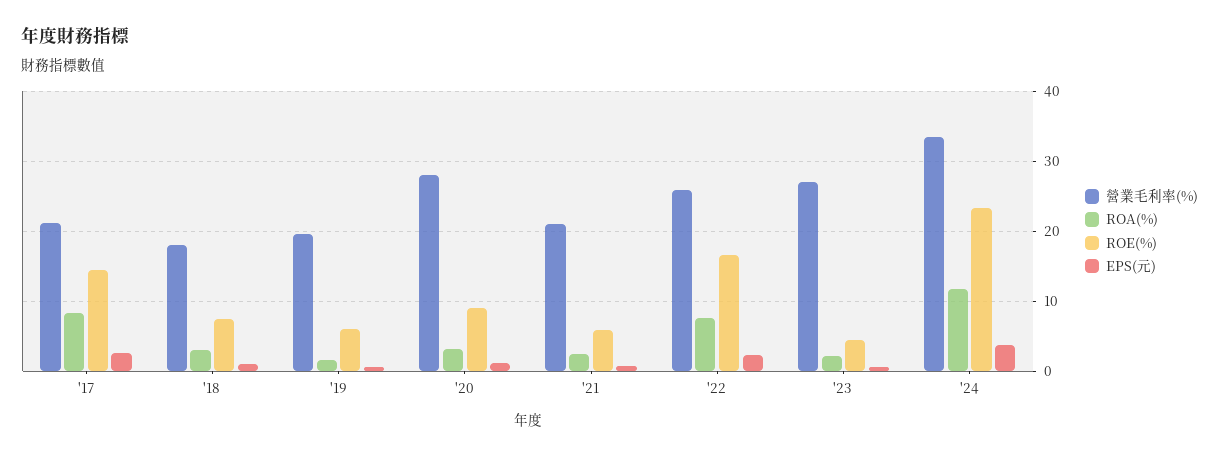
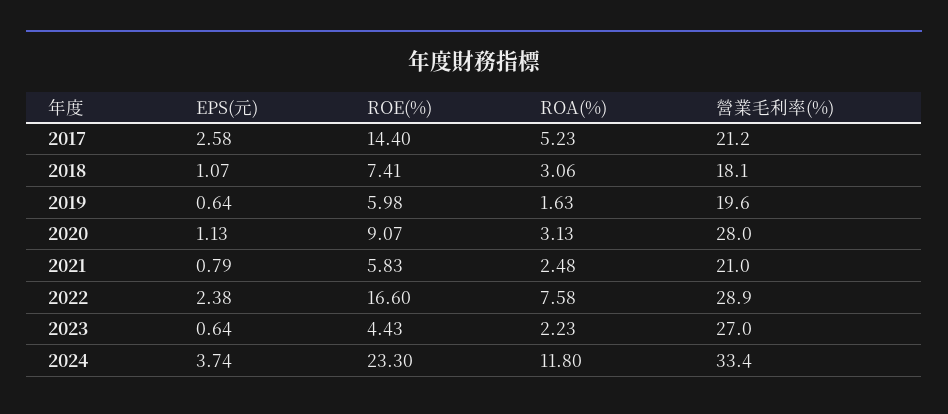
ROA(%), '17: 8 -> 5.23
營業毛利率(%), '22: 26 -> 28.9

